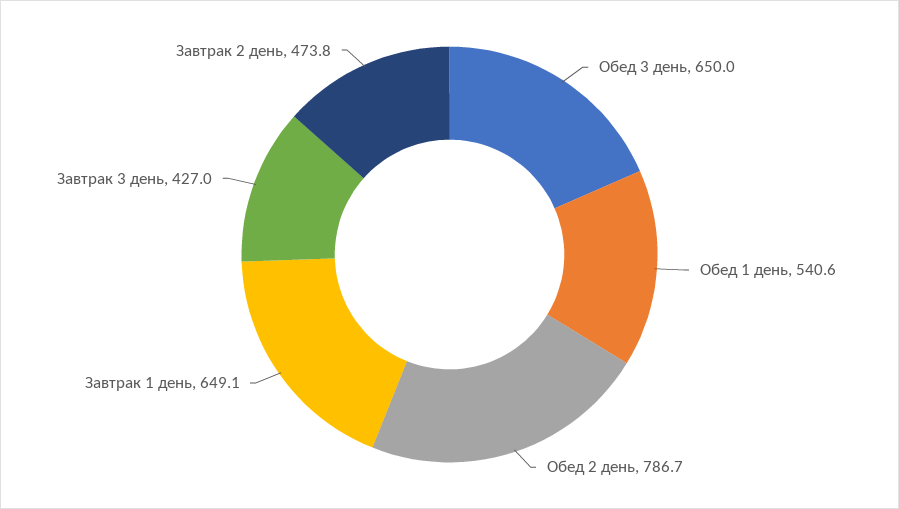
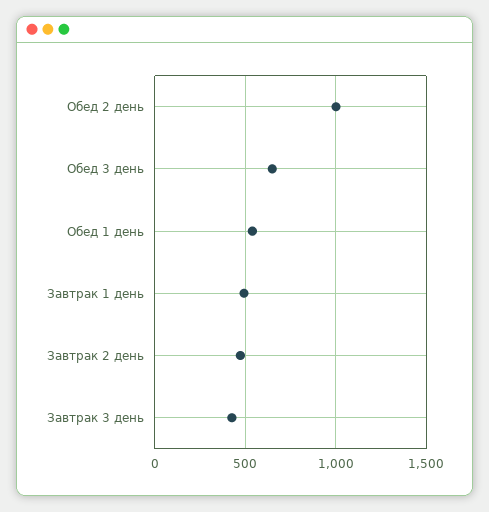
Обед 2 день: 786.7 -> 1000
Завтрак 1 день: 649.1 -> 500

